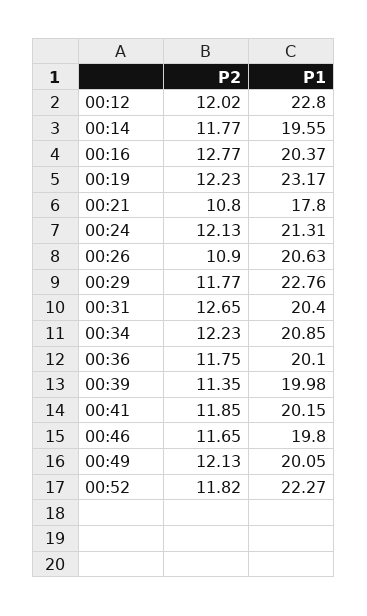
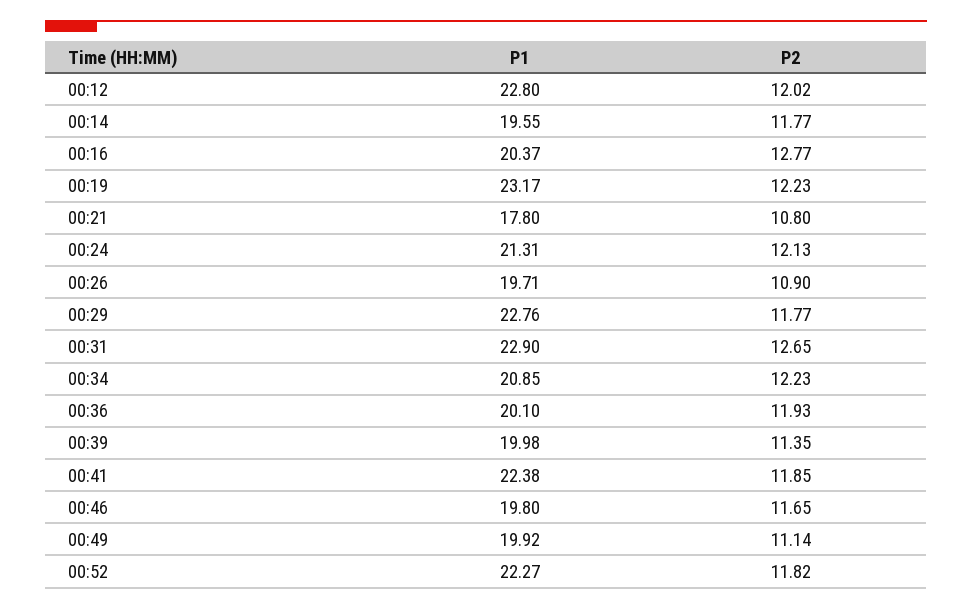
P1, 00:26: 20.63 -> 19.71
P1, 00:31: 20.4 -> 22.9
P2, 00:36: 11.75 -> 11.93
P1, 00:41: 20.15 -> 22.38
P2, 00:49: 12.13 -> 11.14
P1, 00:49: 20.05 -> 19.92

